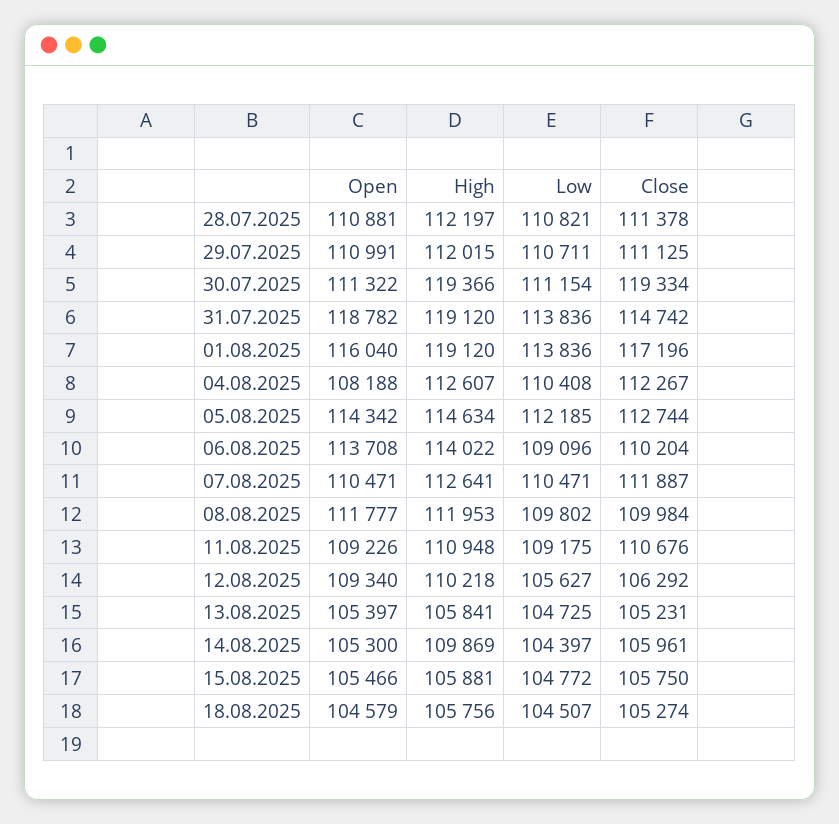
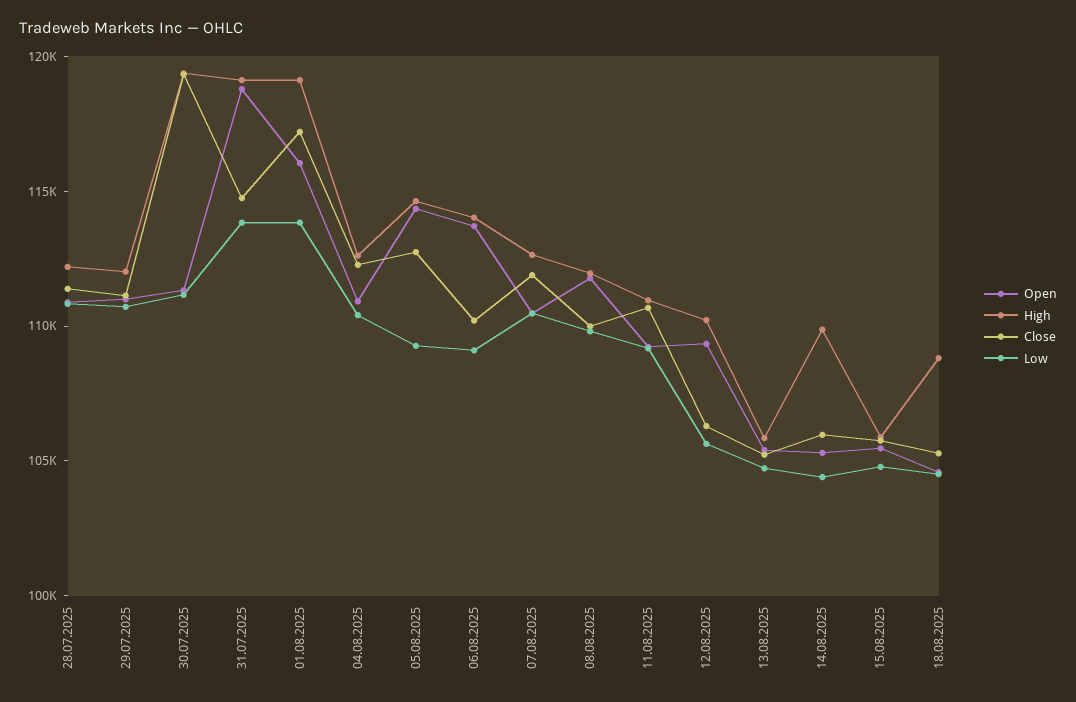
Open, 04.08.2025: 108188 -> 111000
Low, 05.08.2025: 112185 -> 109000
High, 18.08.2025: 105756 -> 109000

